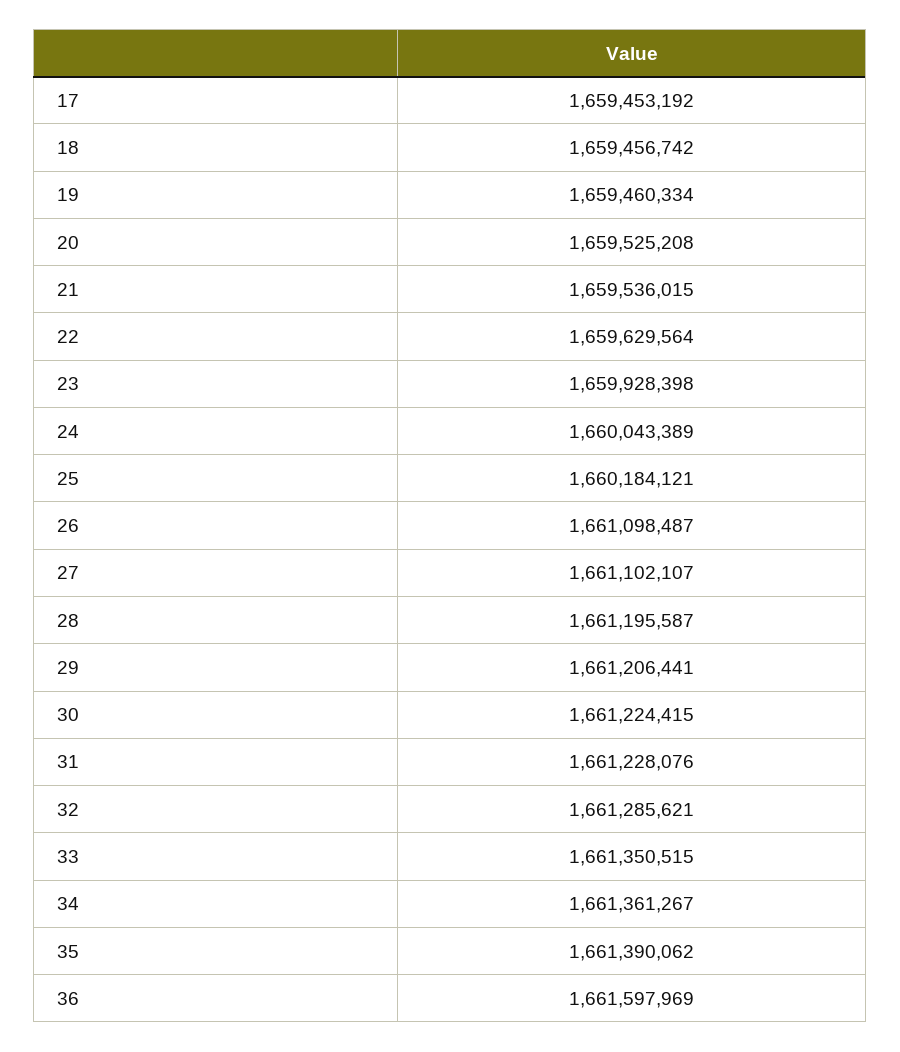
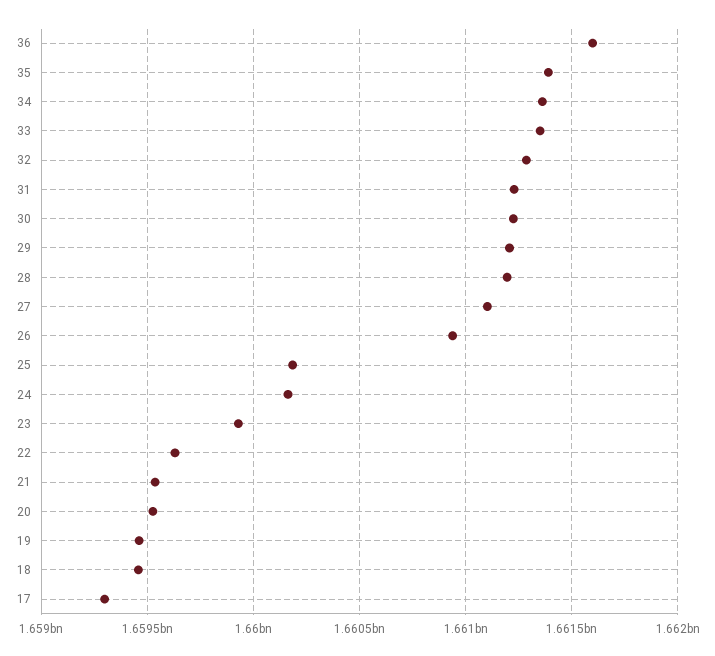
17: 1659453192 -> 1659300000
24: 1660043389 -> 1660150000
26: 1661098487 -> 1660950000

